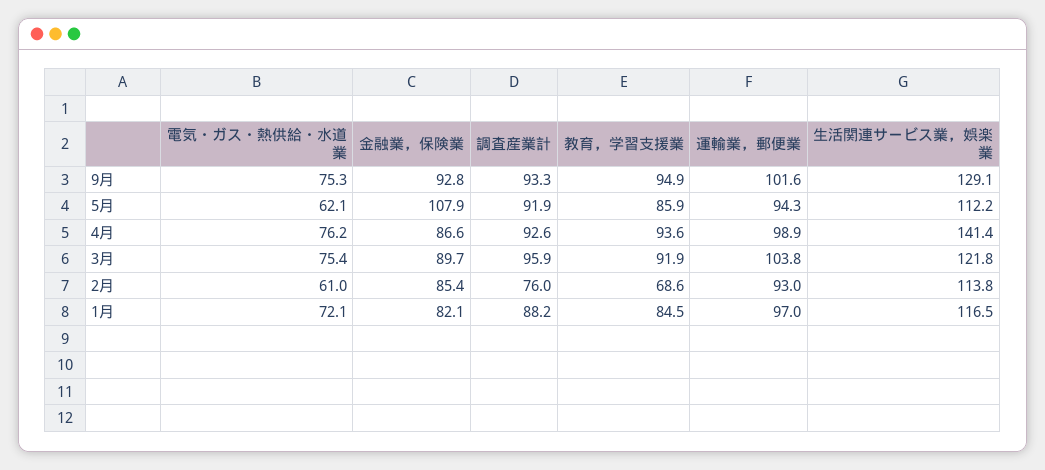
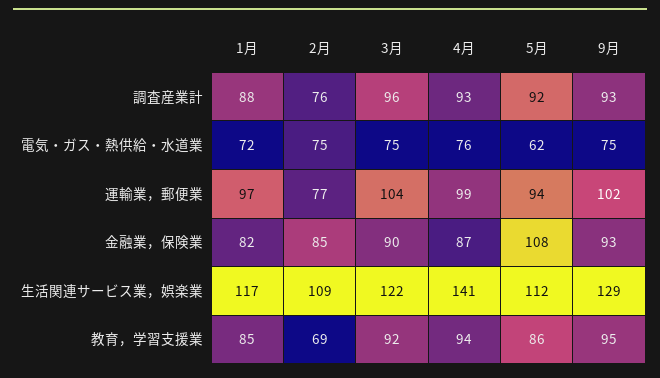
電気・ガス・熱供給・水道業, 2月: 61 -> 75
運輸業，郵便業, 2月: 93 -> 77
生活関連サービス業，娯楽業, 2月: 113.8 -> 109

